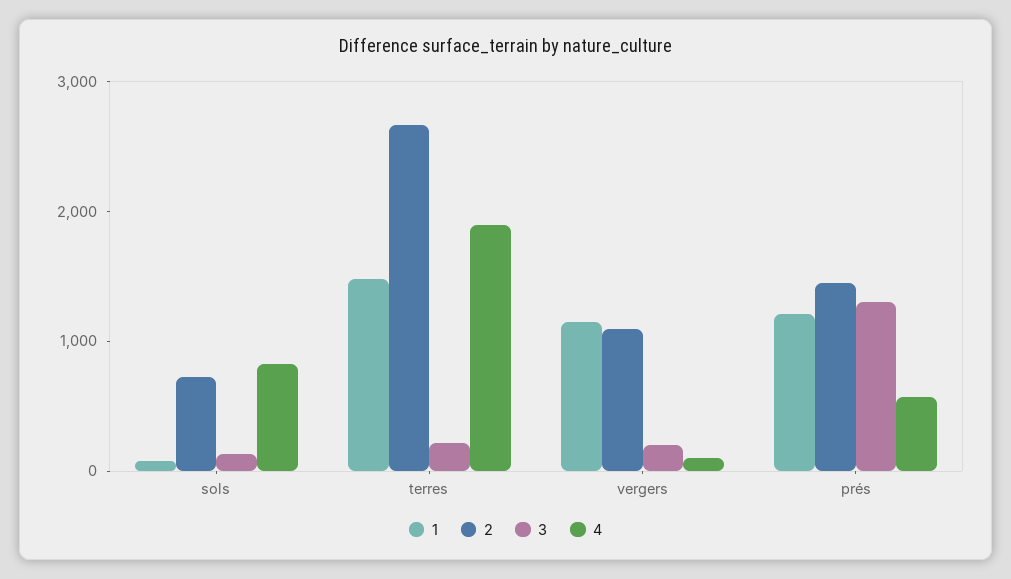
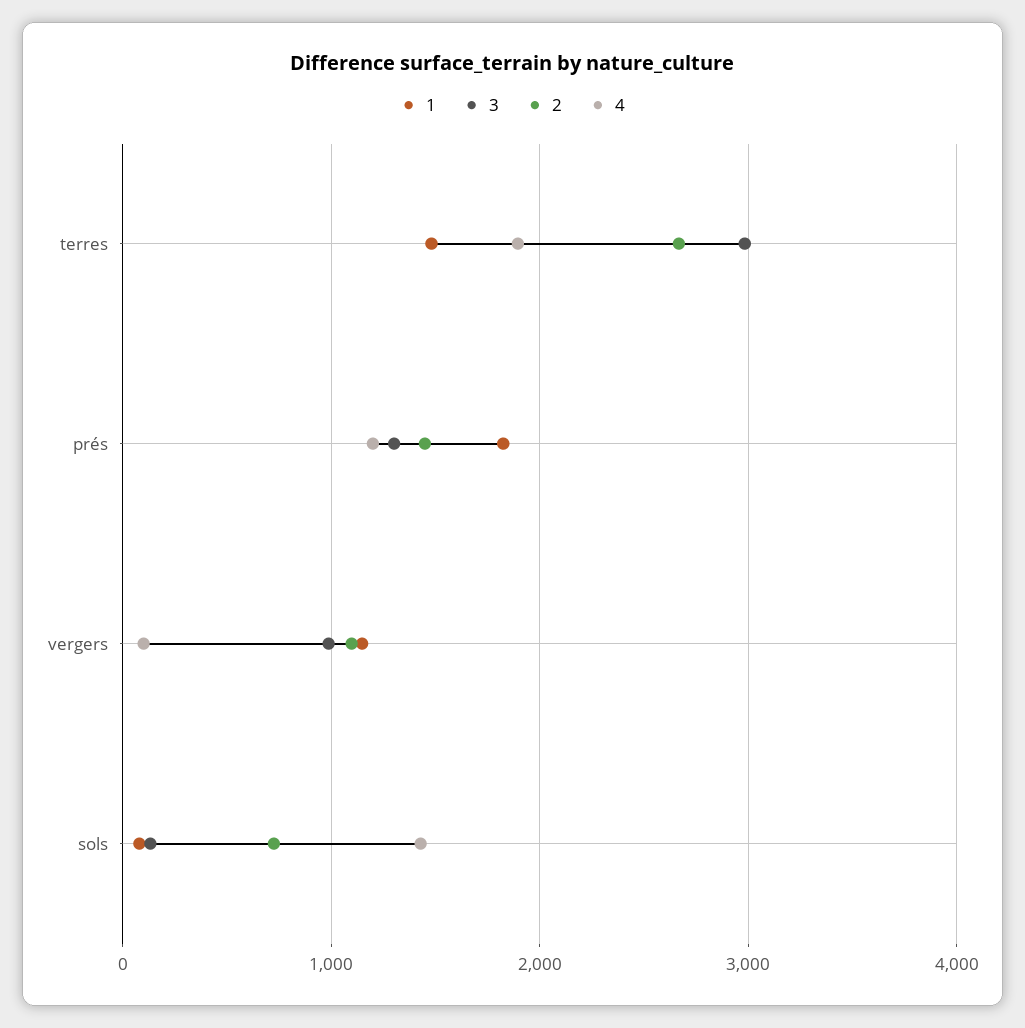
4, sols: 800 -> 1400
3, terres: 200 -> 3000
3, vergers: 200 -> 1000
1, prés: 1200 -> 1800
4, prés: 600 -> 1200

